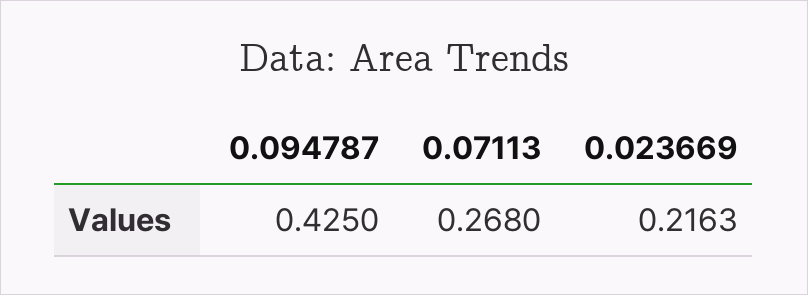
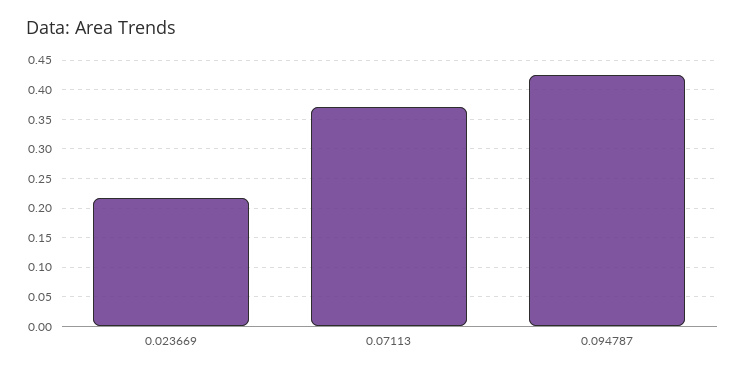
0.07113: 0.268 -> 0.375

